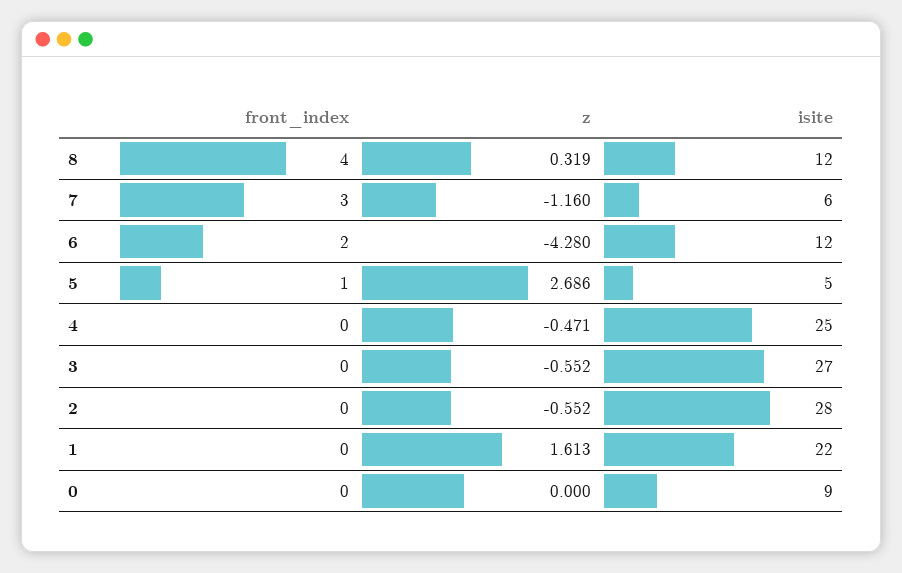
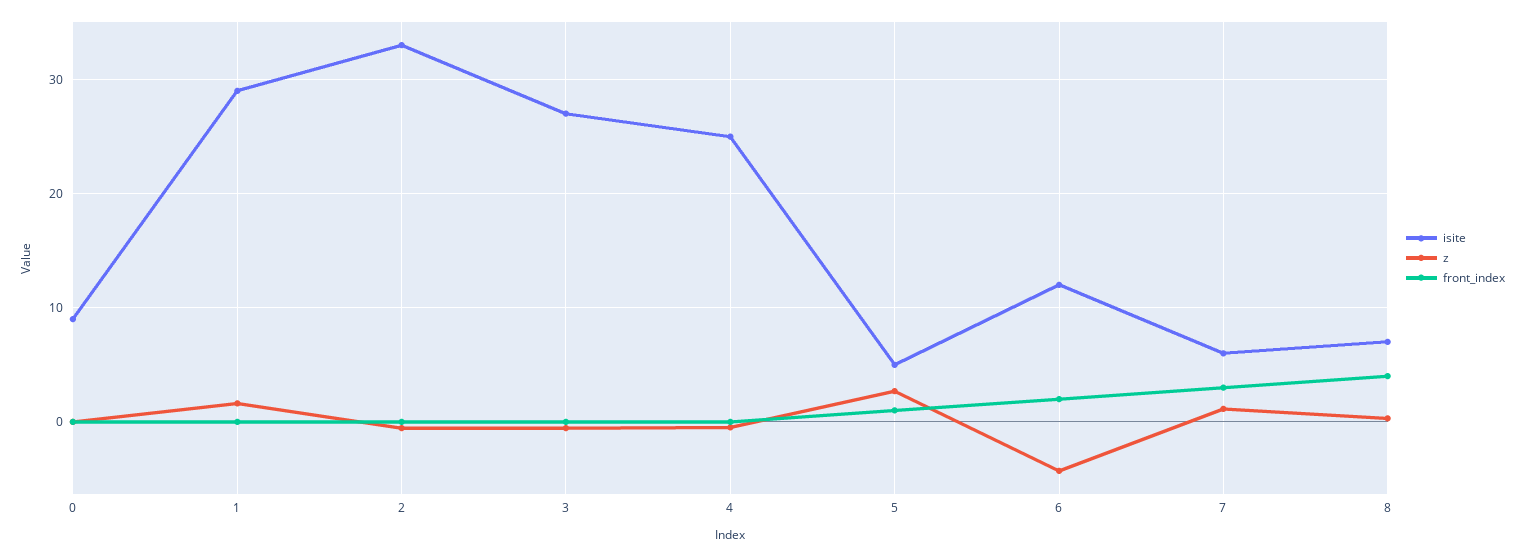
isite, 8: 12 -> 7
z, 7: -1.16 -> 1
isite, 2: 28 -> 33
isite, 1: 22 -> 29

